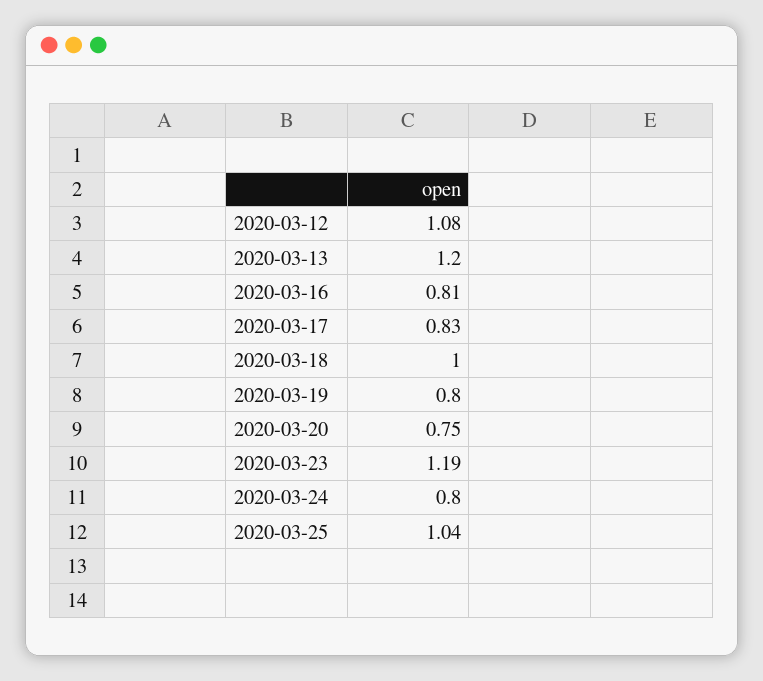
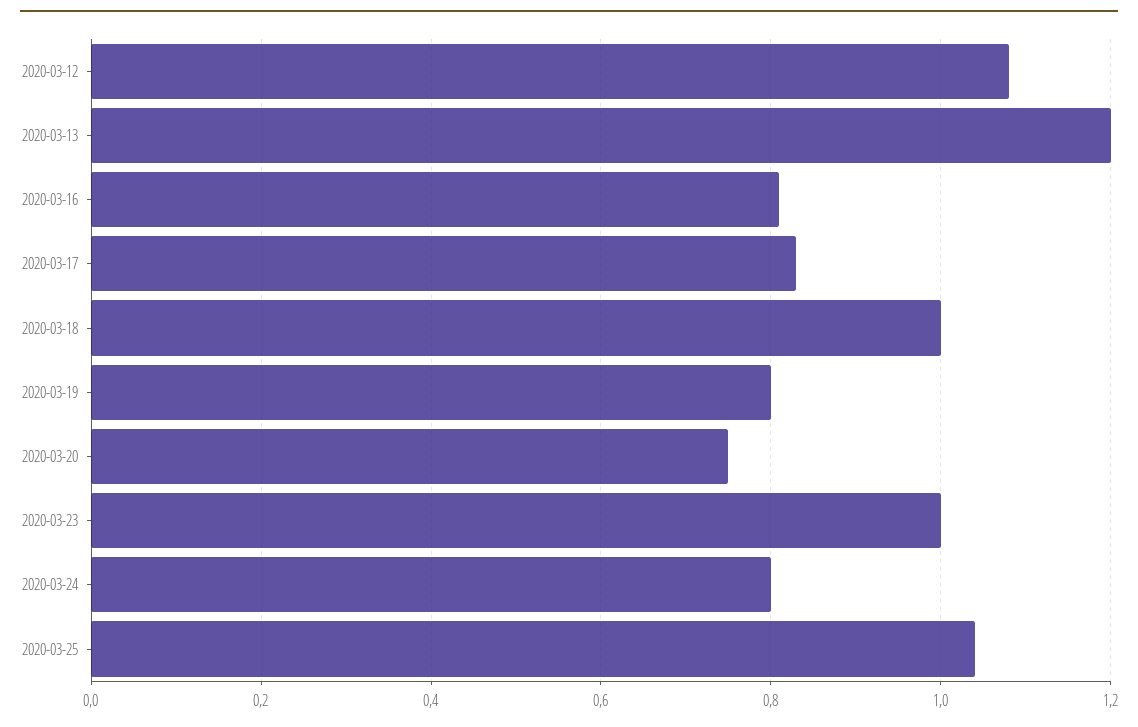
2020-03-23: 1.19 -> 1

